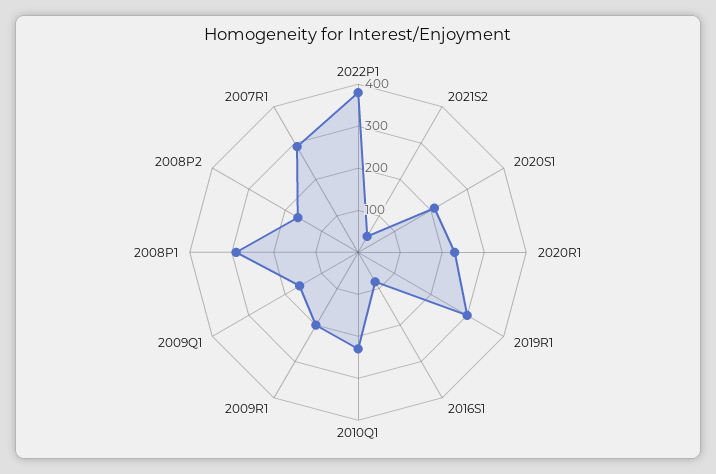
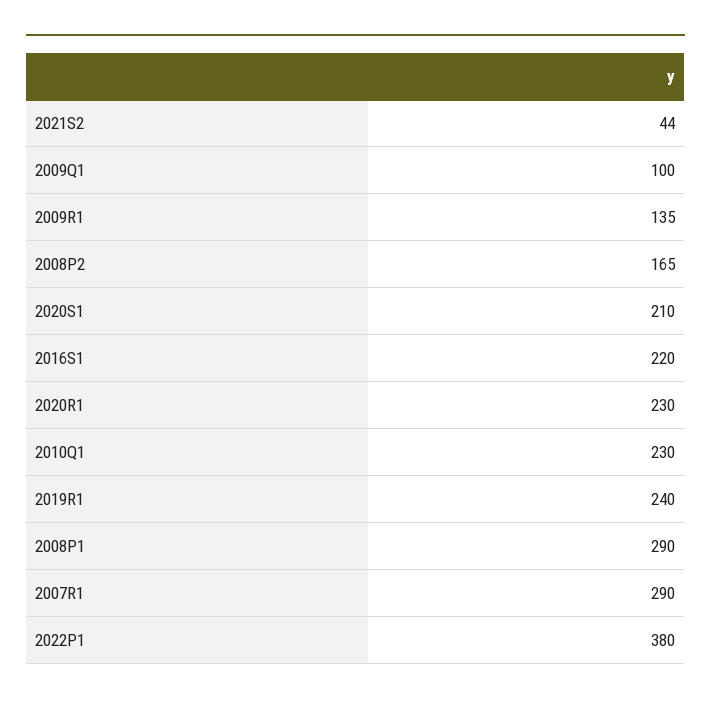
2019R1: 300 -> 240
2016S1: 80 -> 220
2009R1: 200 -> 135
2009Q1: 160 -> 100

